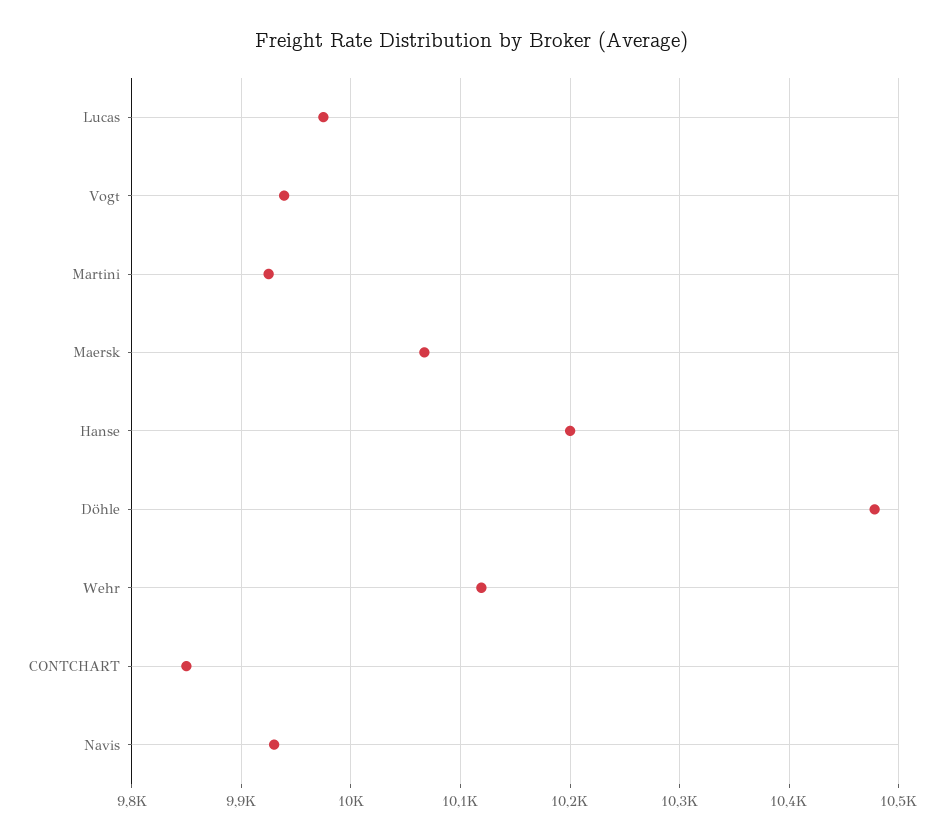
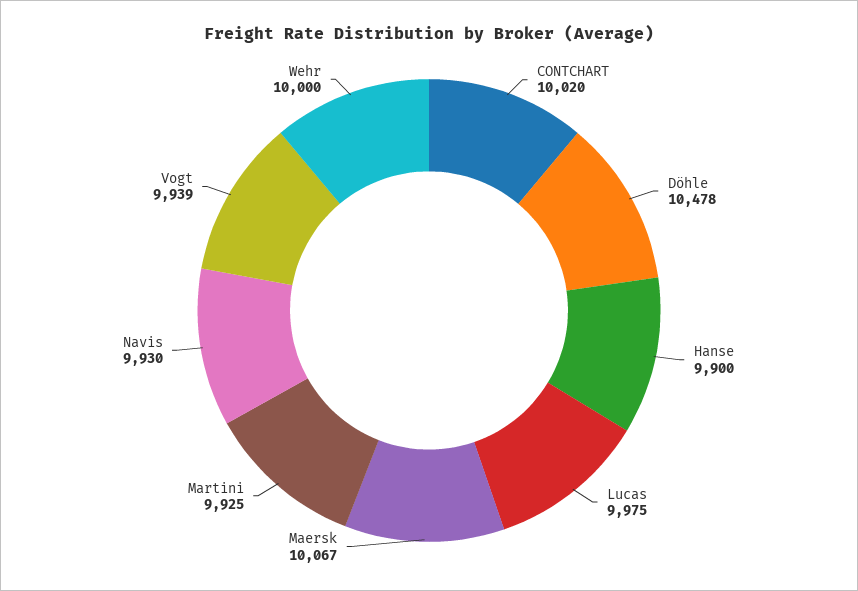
Hanse: 10200 -> 9900
Wehr: 10120 -> 10000
CONTCHART: 9850 -> 10020

